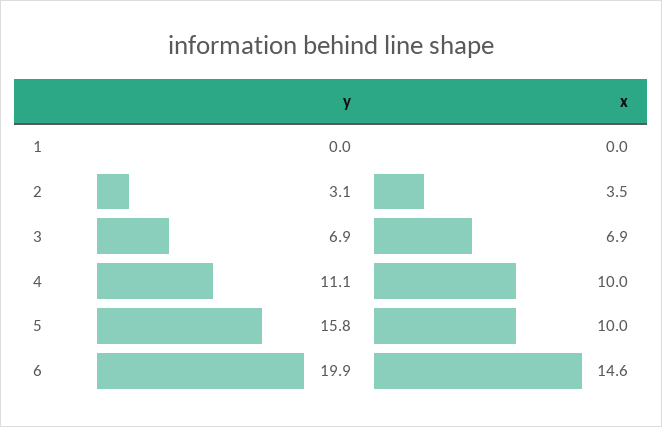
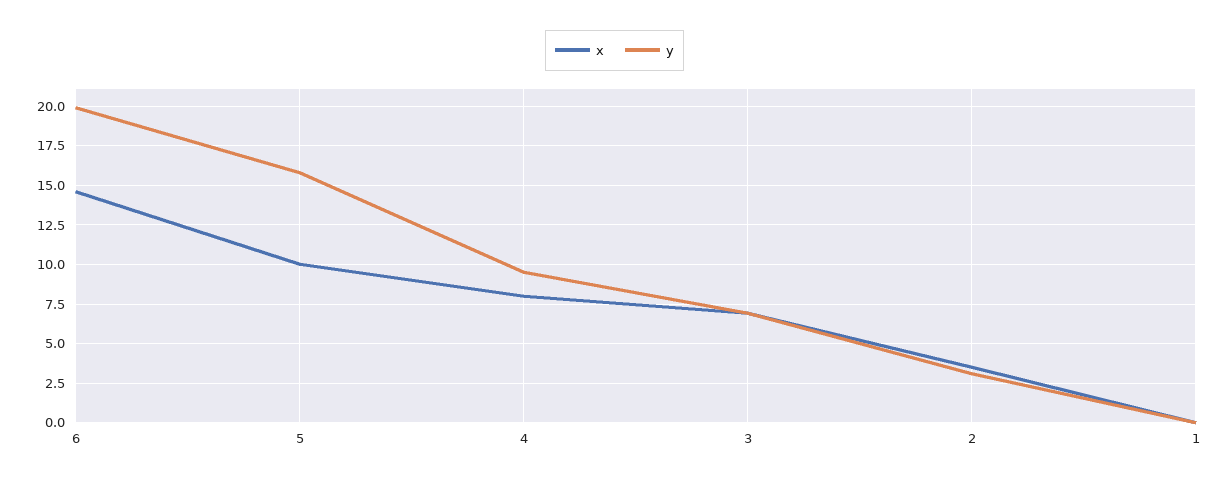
y, 4: 11.1 -> 9.5
x, 4: 10 -> 8

